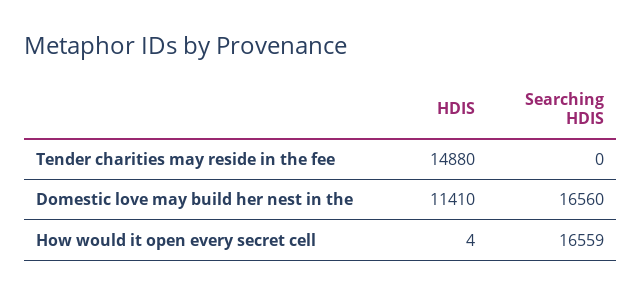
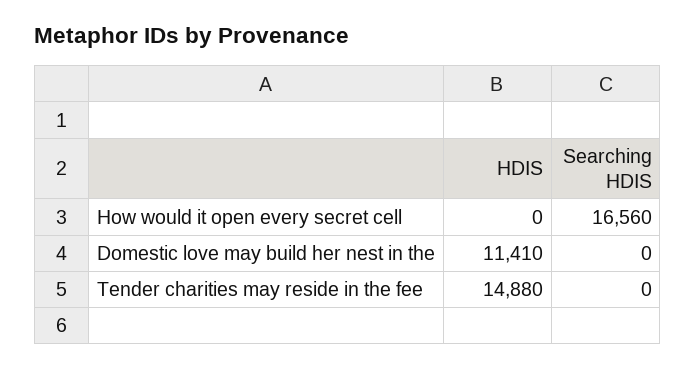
Searching HDIS, Domestic love may build her nest in the: 16560 -> 0
HDIS, How would it open every secret cell: 4 -> 0
Searching HDIS, How would it open every secret cell: 16559 -> 16560

